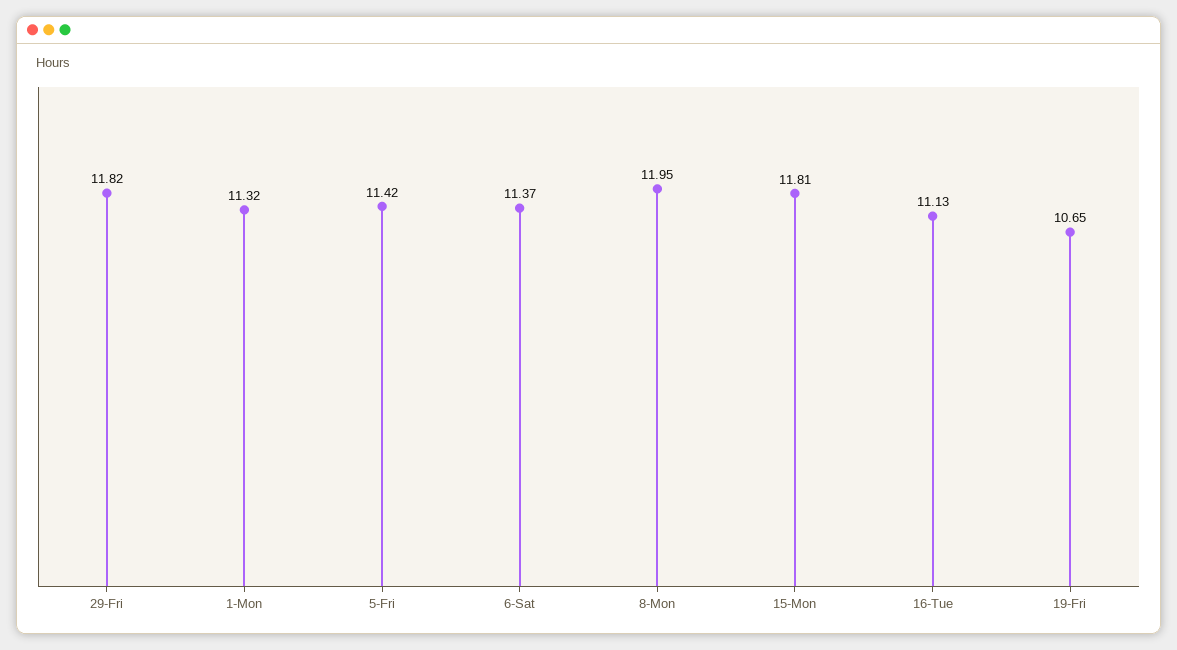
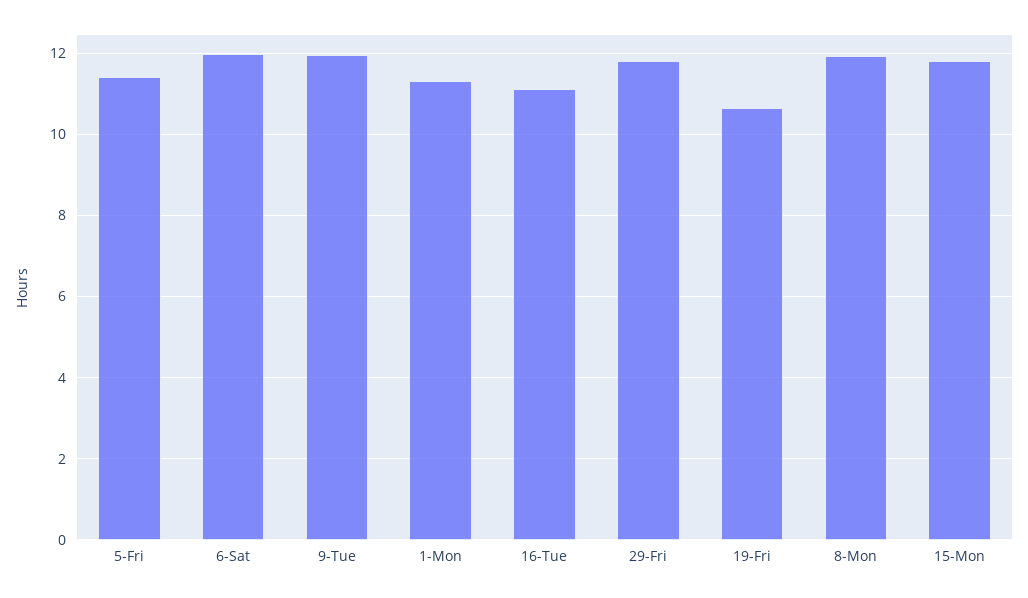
6-Sat: 11.37 -> 12
9-Tue: none -> 12

